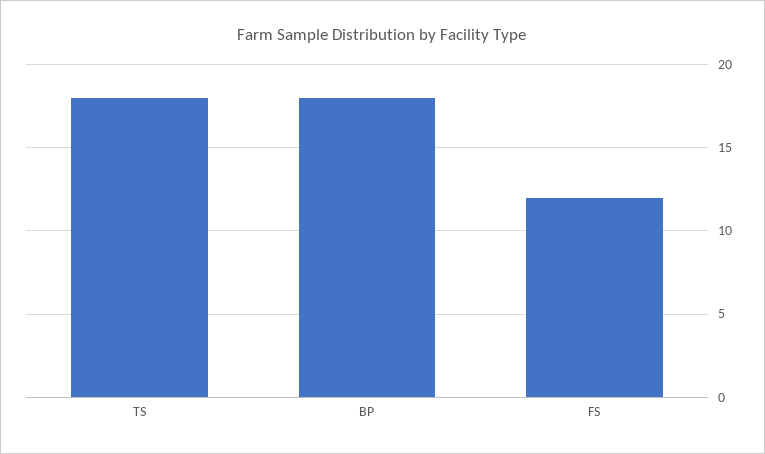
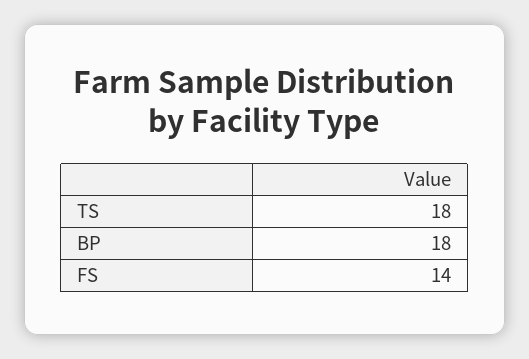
FS: 12 -> 14

